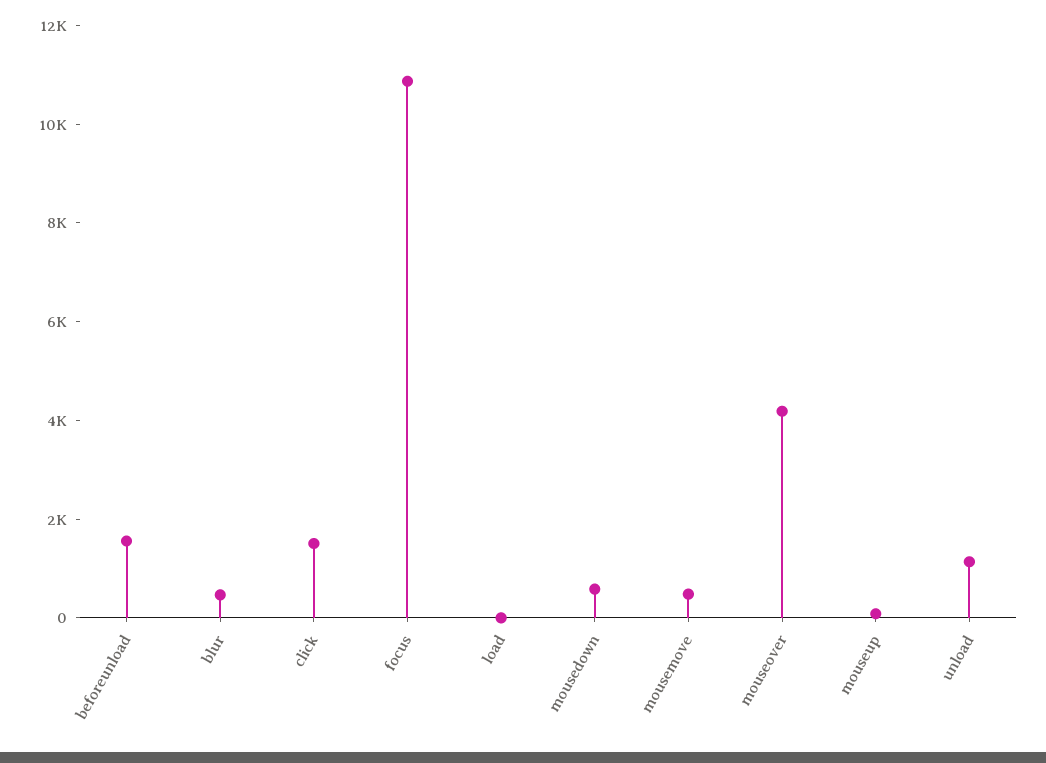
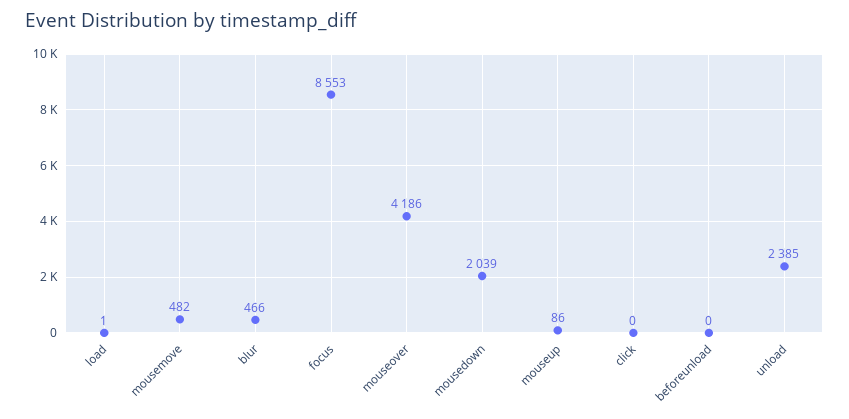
beforeunload: 1500 -> 0
click: 1500 -> 0
focus: 11000 -> 8553
mousedown: 500 -> 2039
unload: 1000 -> 2385

